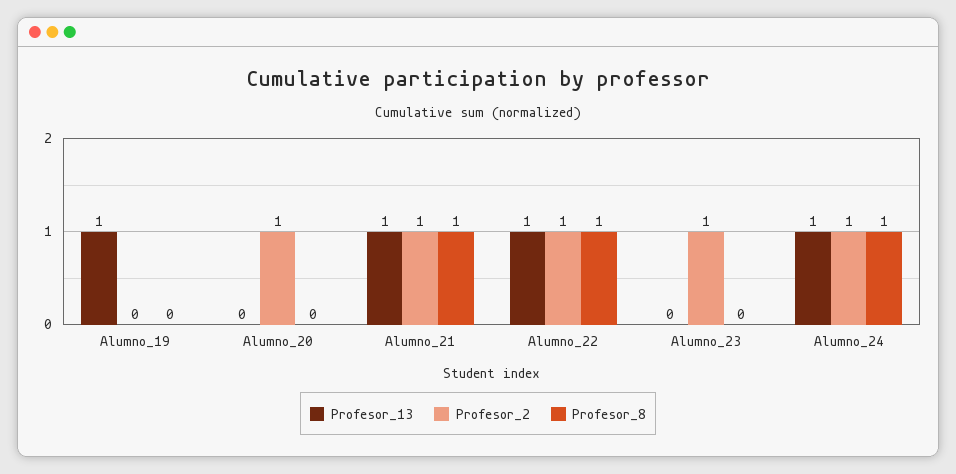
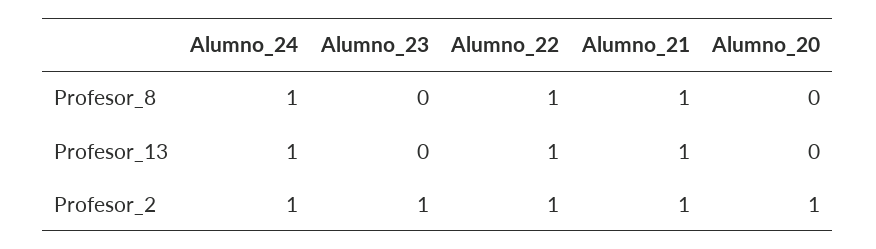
Profesor_13, Alumno_19: 1 -> none
Profesor_2, Alumno_19: 0 -> none
Profesor_8, Alumno_19: 0 -> none

